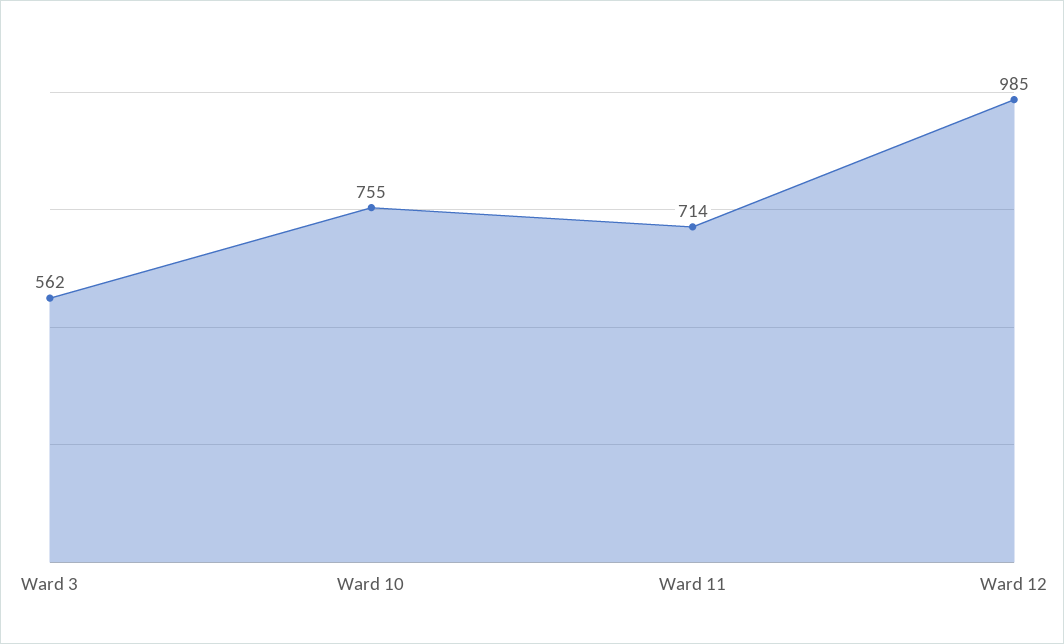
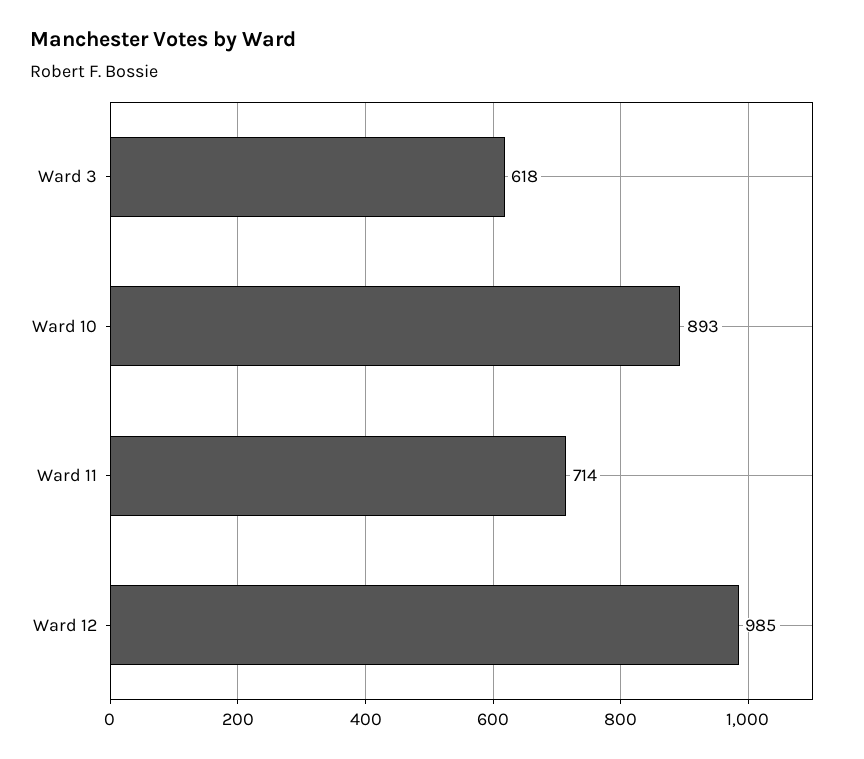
Ward 3: 562 -> 618
Ward 10: 755 -> 893

